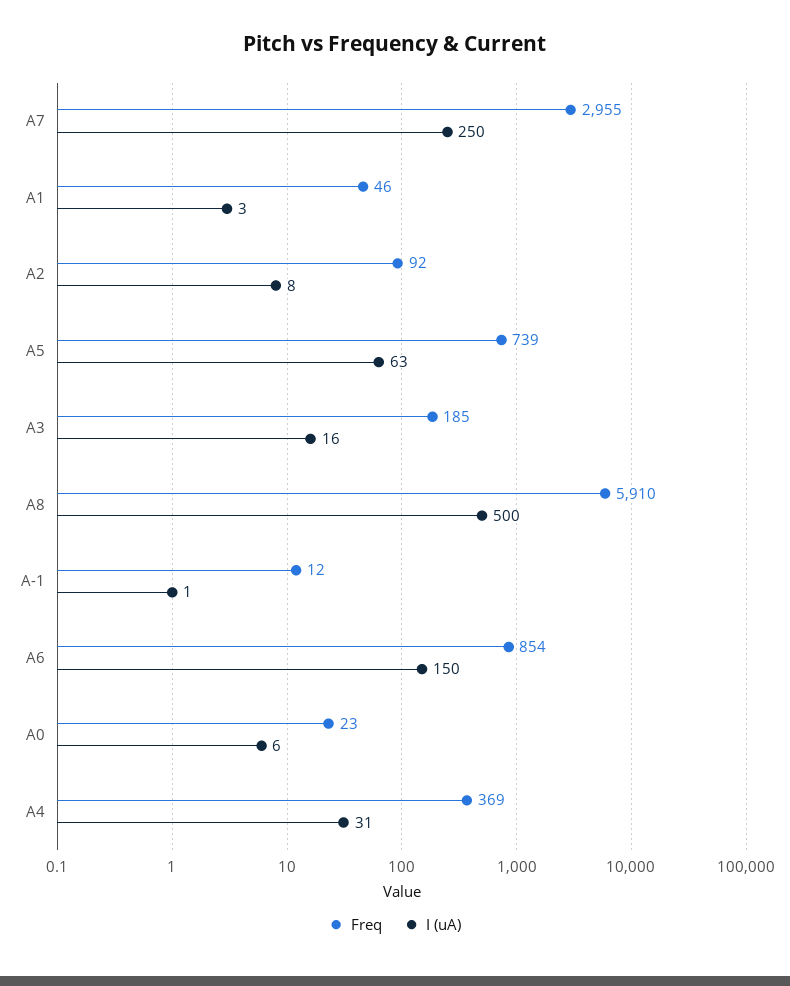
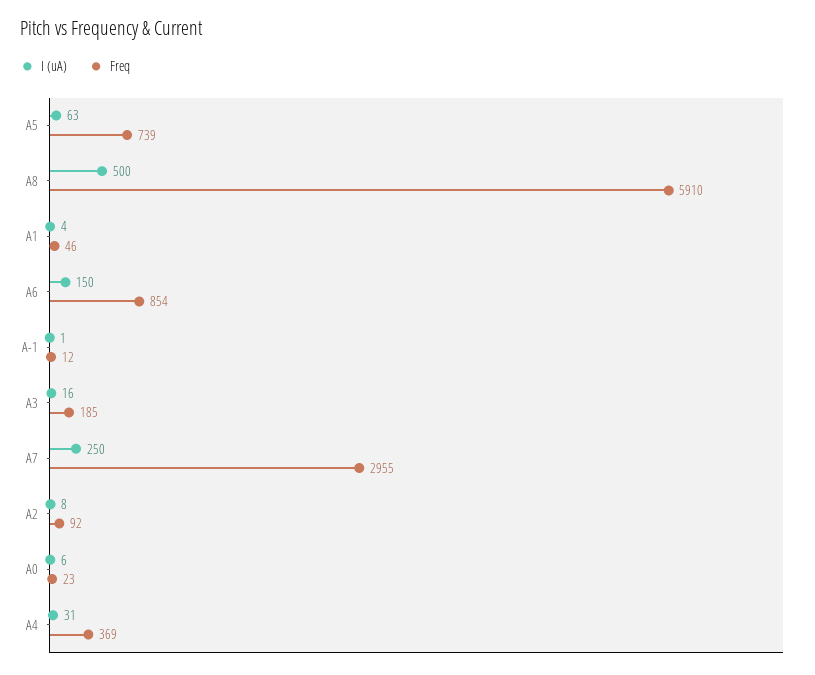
I (uA), A1: 3 -> 4

